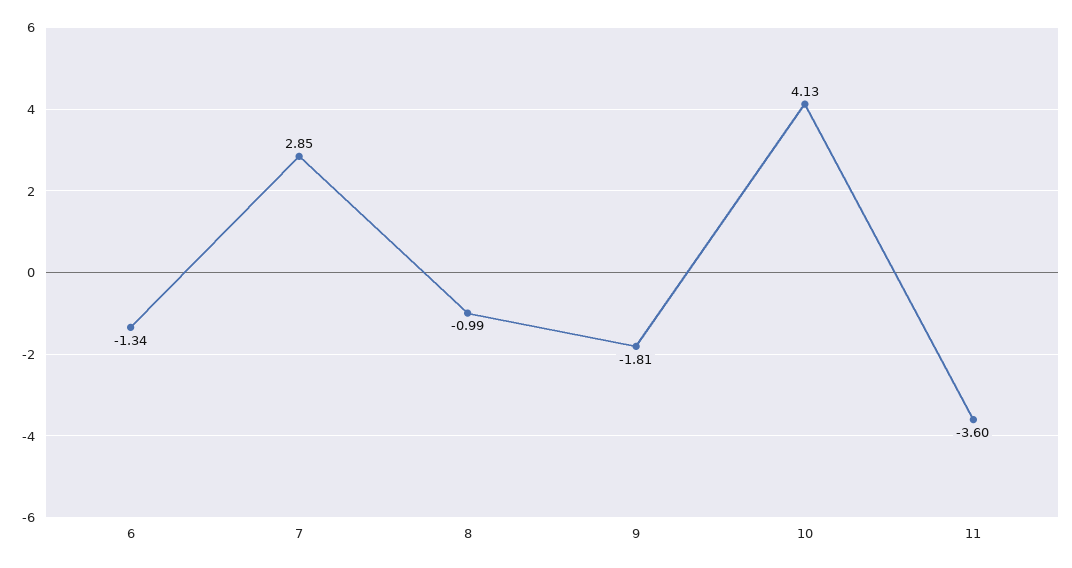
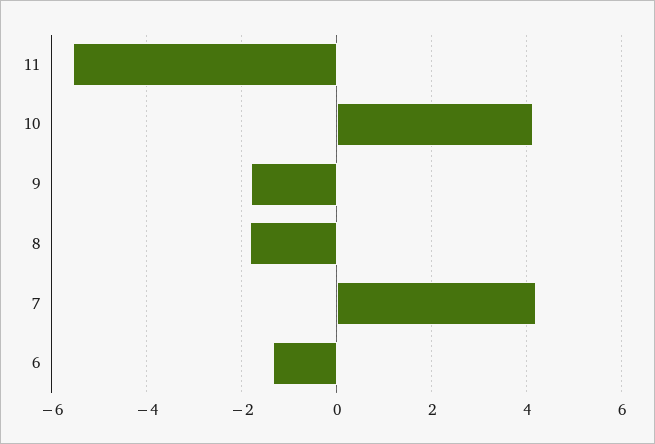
7: 2.85 -> 4.2
8: -0.99 -> -1.8
11: -3.6 -> -5.6

